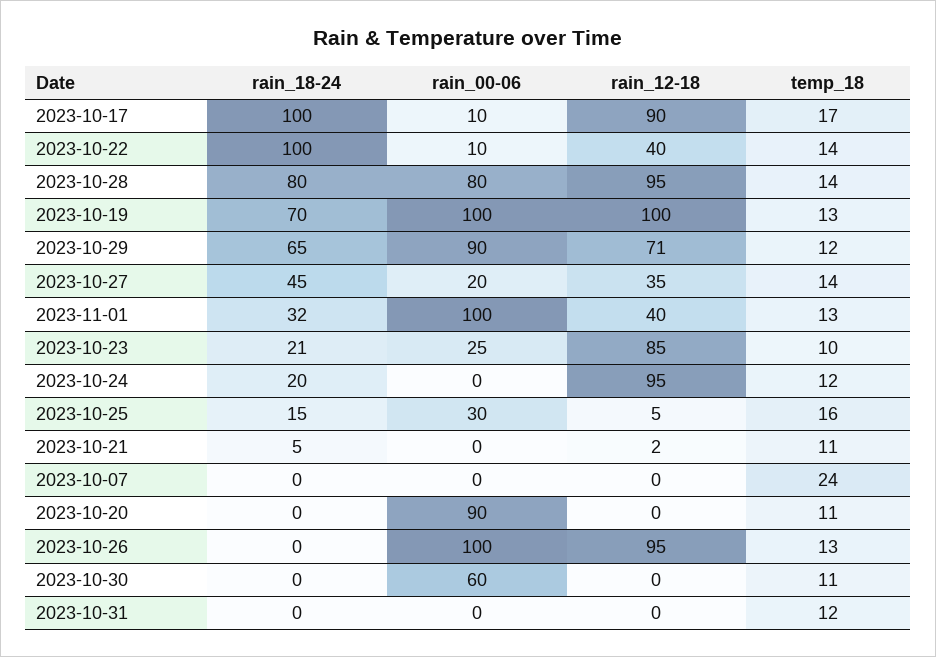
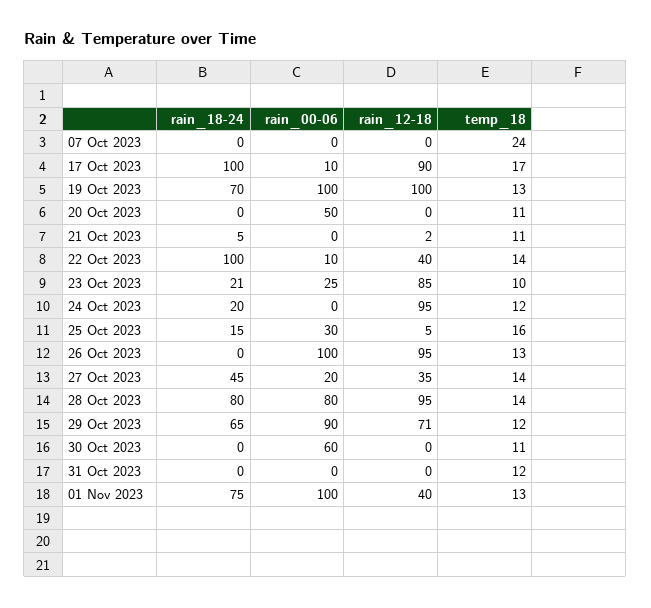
rain_18-24, 2023-11-01: 32 -> 75
rain_00-06, 2023-10-20: 90 -> 50

